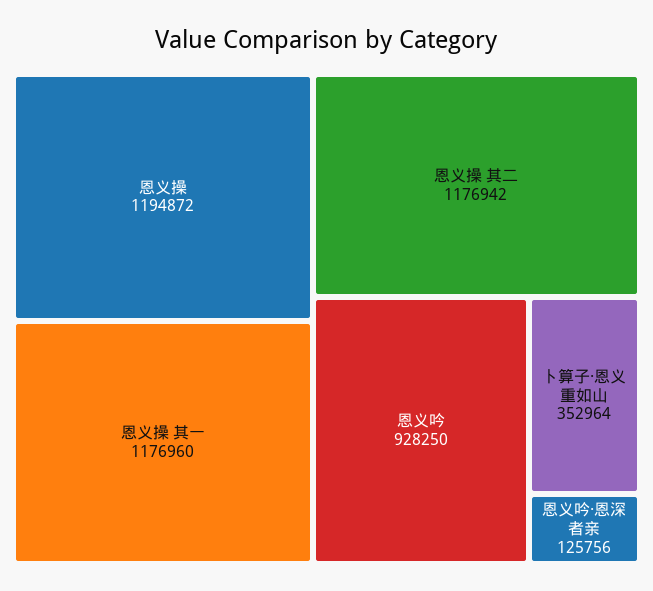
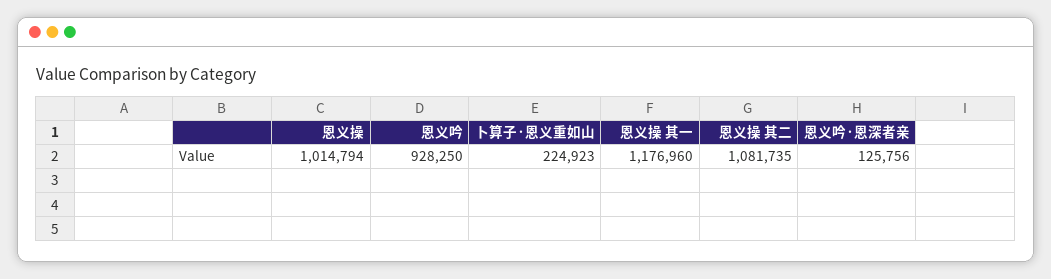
恩义操: 1194872 -> 1014794
恩义操 其二: 1176942 -> 1081735
卜算子·恩义重如山: 352964 -> 224923

